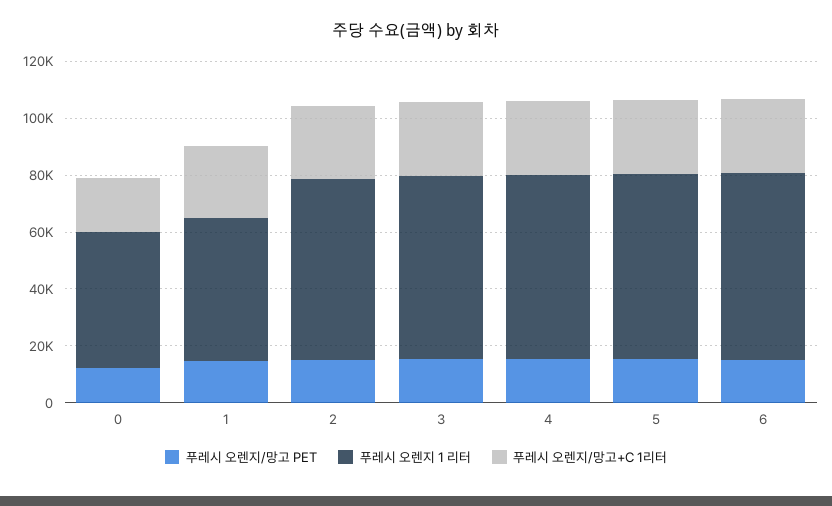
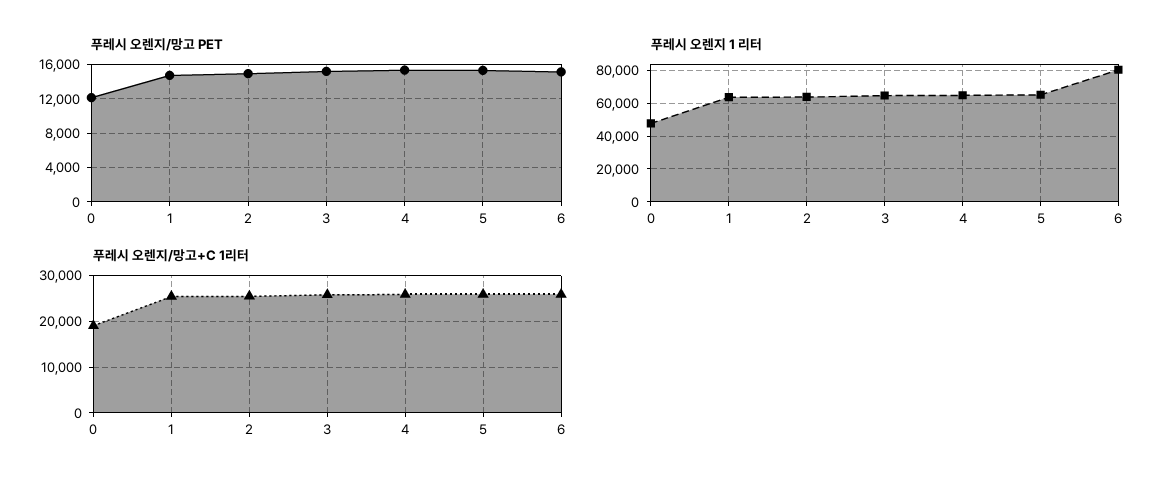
푸레시 오렌지 1 리터, 1: 50000 -> 65000
푸레시 오렌지 1 리터, 6: 65000 -> 80000

